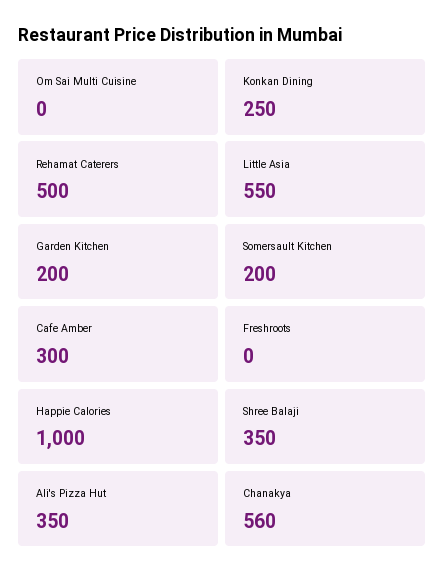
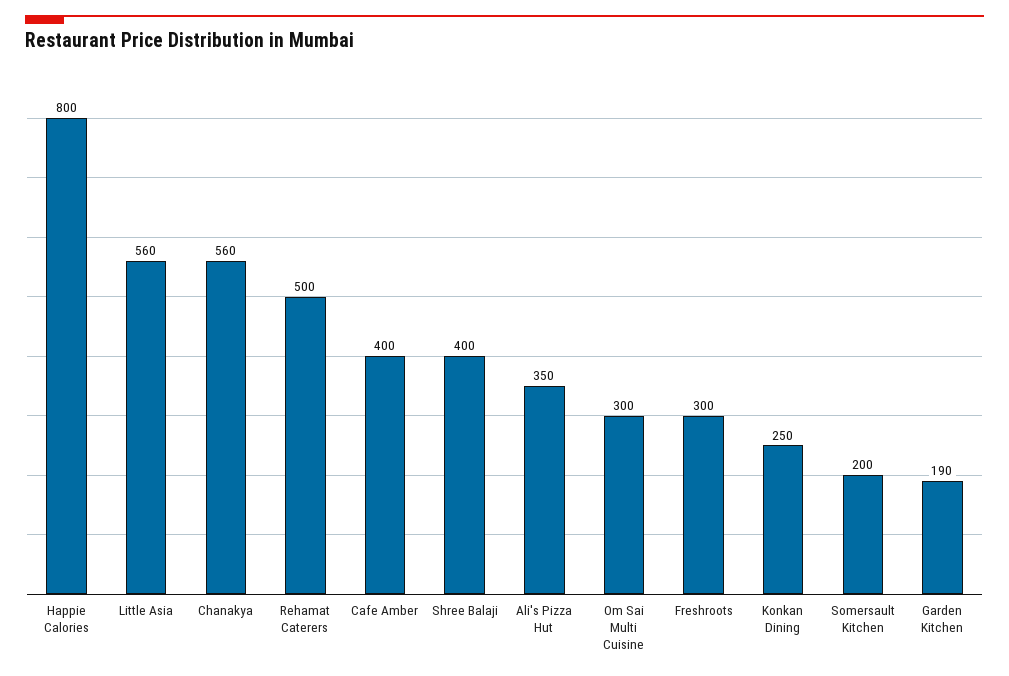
Om Sai Multi Cuisine: 0 -> 300
Little Asia: 550 -> 560
Garden Kitchen: 200 -> 190
Cafe Amber: 300 -> 400
Freshroots: 0 -> 300
Happie Calories: 1000 -> 800
Shree Balaji: 350 -> 400

